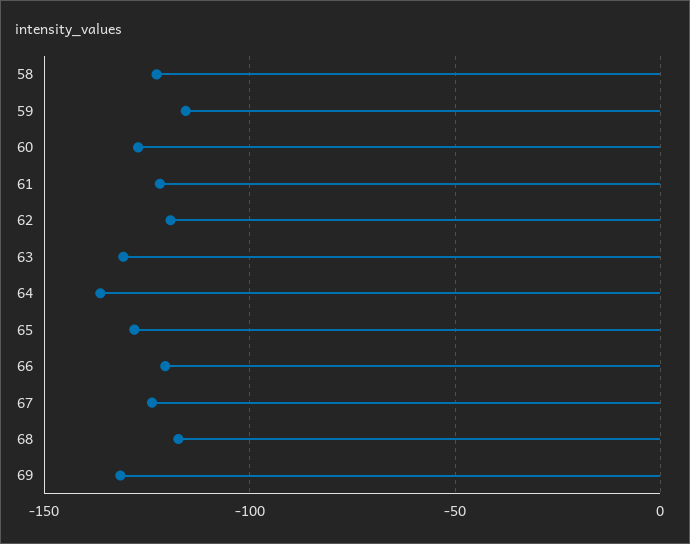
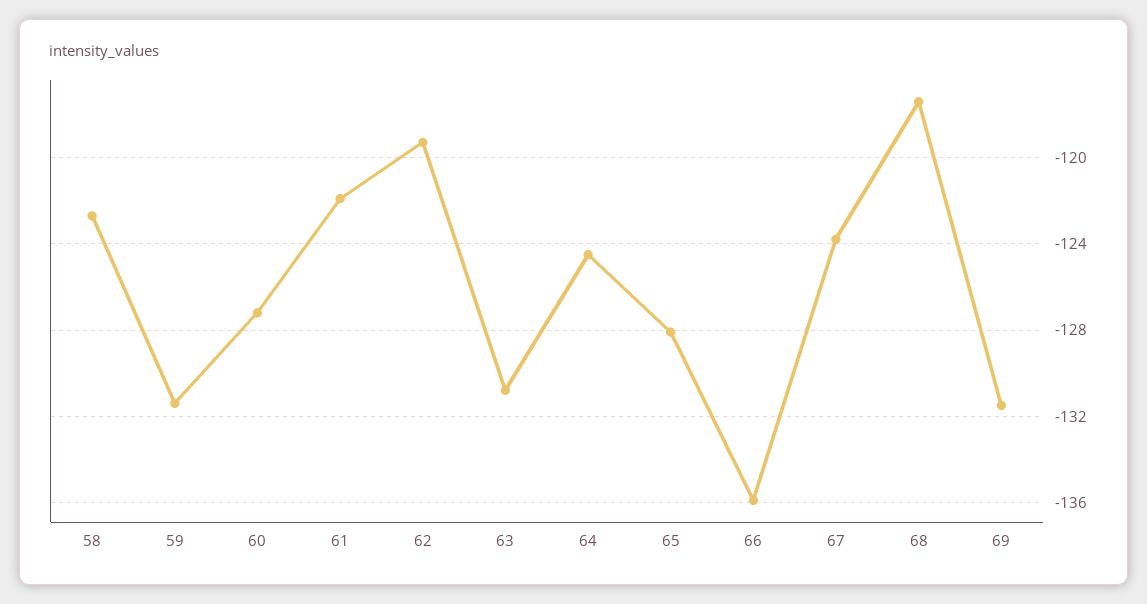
59: -115 -> -131.5
64: -135 -> -124.5
66: -120 -> -136

